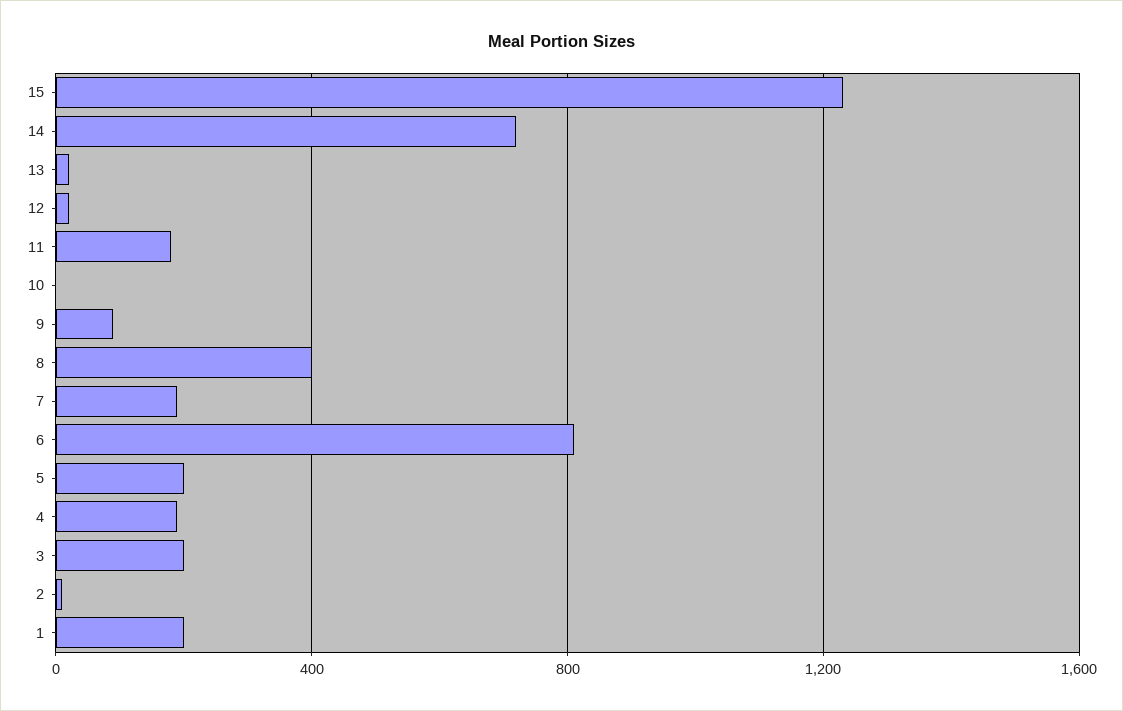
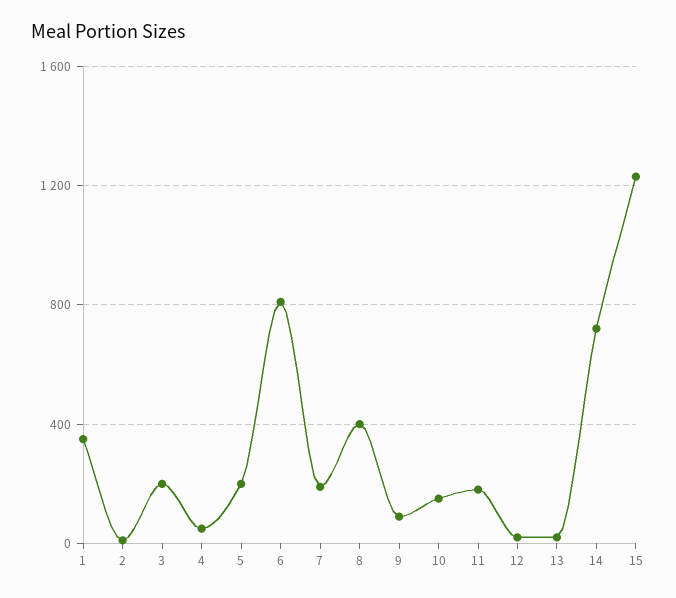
10: 0 -> 150
4: 200 -> 50
1: 200 -> 350

